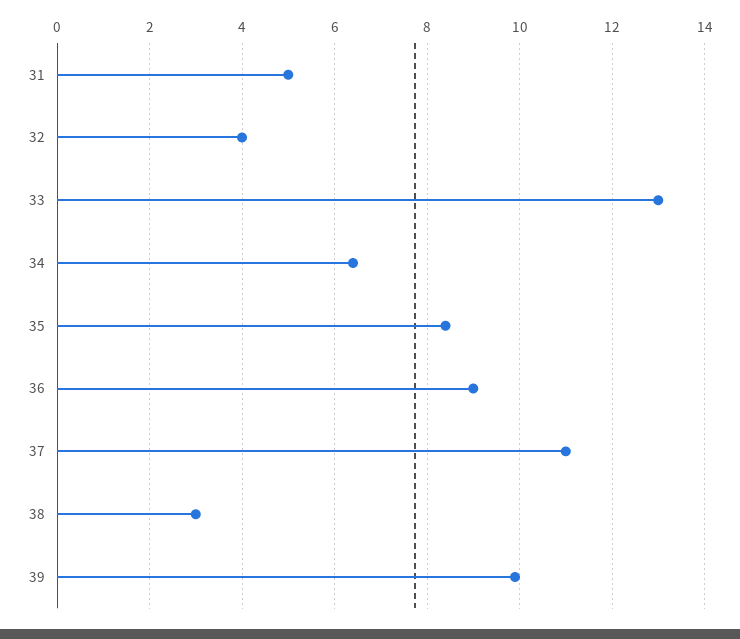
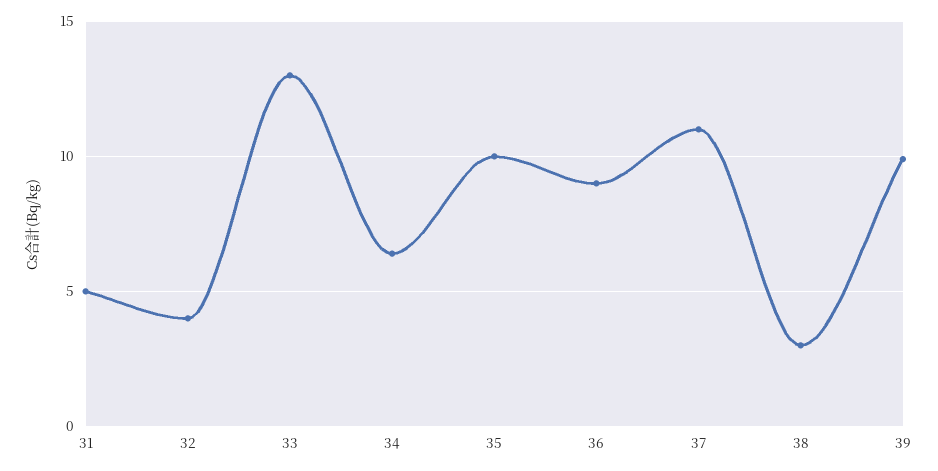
35: 8.5 -> 10

